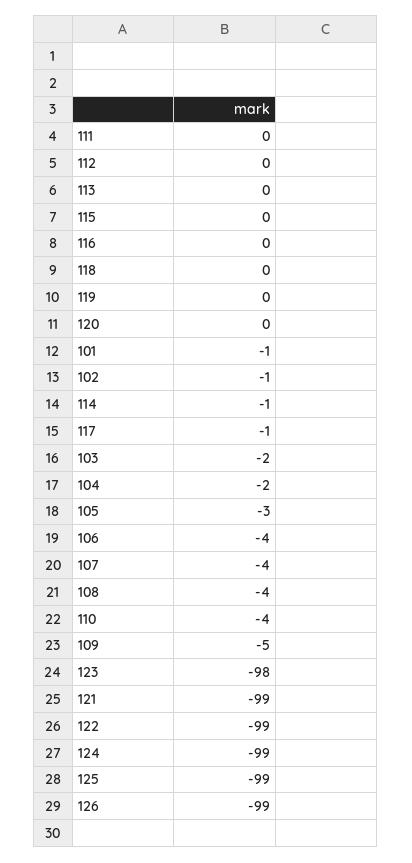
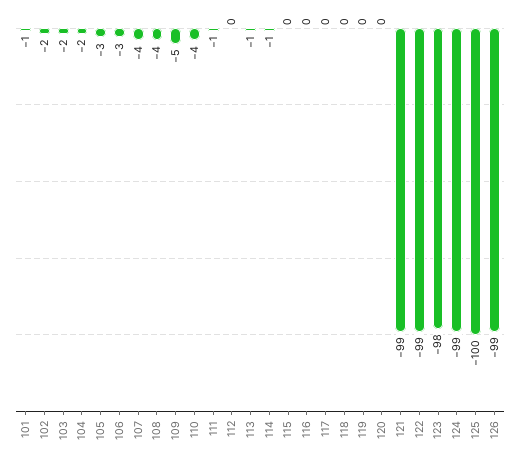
111: 0 -> -1
113: 0 -> -1
102: -1 -> -2
117: -1 -> 0
106: -4 -> -3
125: -99 -> -100

